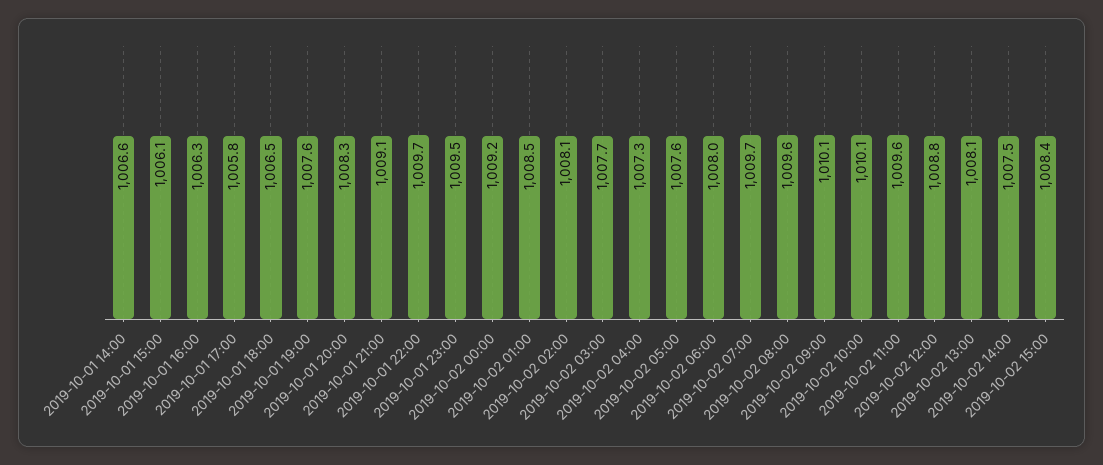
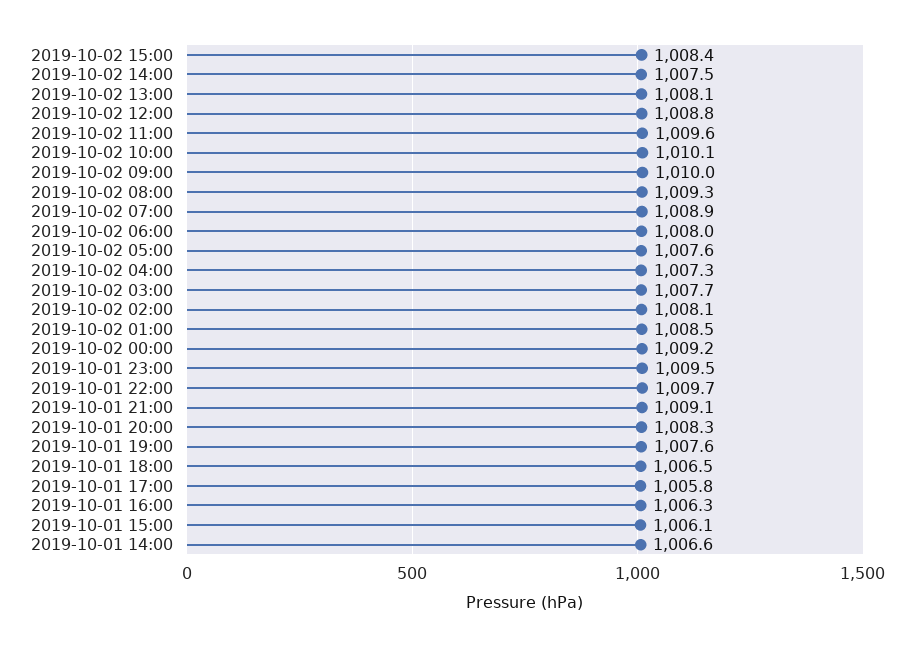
2019-10-02 07:00: 1009.7 -> 1008.9
2019-10-02 08:00: 1009.6 -> 1009.3
2019-10-02 09:00: 1010.1 -> 1010

